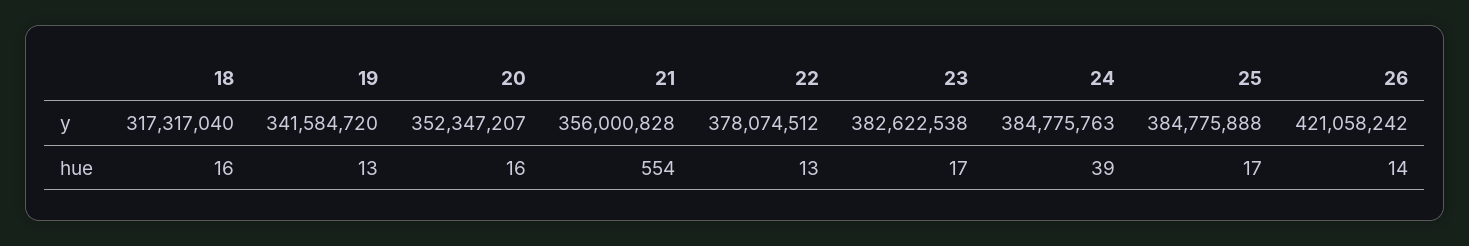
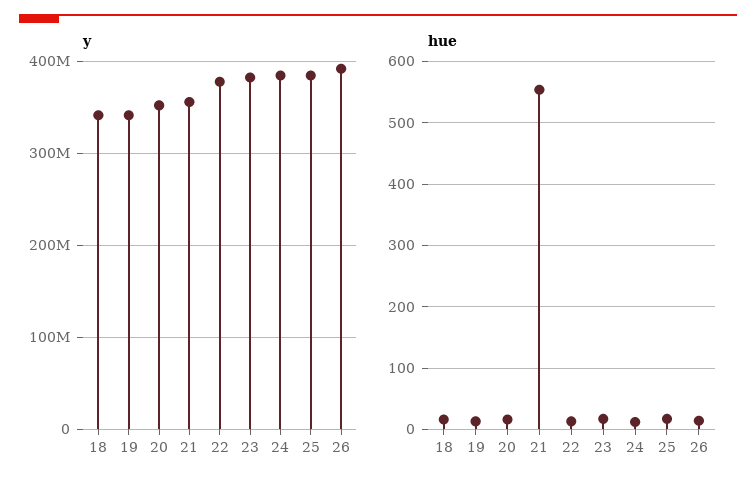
y, 18: 317317040 -> 340000000
y, 26: 421058242 -> 390000000
hue, 24: 39 -> 10

